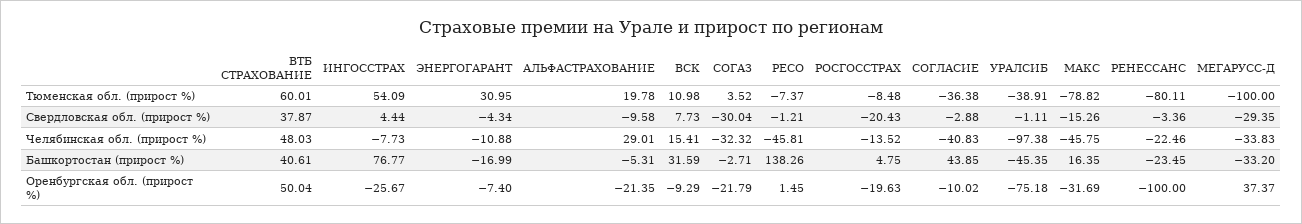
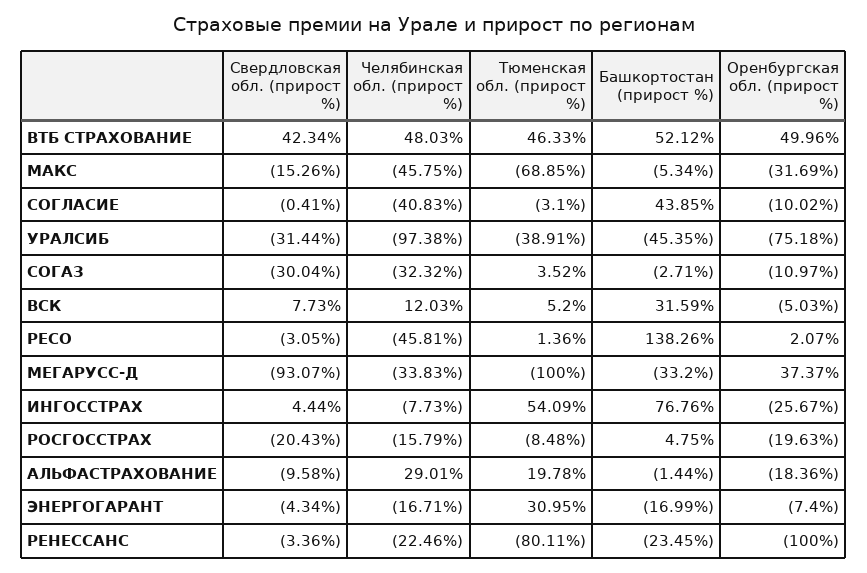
ВТБ СТРАХОВАНИЕ, Тюменская обл. (прирост %): 60.01 -> 46.33
ВСК, Тюменская обл. (прирост %): 10.98 -> 5.2
РЕСО, Тюменская обл. (прирост %): -7.37 -> 1.36
СОГЛАСИЕ, Тюменская обл. (прирост %): -36.38 -> -3.1
МАКС, Тюменская обл. (прирост %): -78.82 -> -68.85
ВТБ СТРАХОВАНИЕ, Свердловская обл. (прирост %): 37.87 -> 42.34
РЕСО, Свердловская обл. (прирост %): -1.21 -> -3.05
СОГЛАСИЕ, Свердловская обл. (прирост %): -2.88 -> -0.41
УРАЛСИБ, Свердловская обл. (прирост %): -1.11 -> -31.44
МЕГАРУСС-Д, Свердловская обл. (прирост %): -29.35 -> -93.07
ЭНЕРГОГАРАНТ, Челябинская обл. (прирост %): -10.88 -> -16.71
ВСК, Челябинская обл. (прирост %): 15.41 -> 12.03
РОСГОССТРАХ, Челябинская обл. (прирост %): -13.52 -> -15.79
ВТБ СТРАХОВАНИЕ, Башкортостан (прирост %): 40.61 -> 52.12
ИНГОССТРАХ, Башкортостан (прирост %): 76.77 -> 76.76
АЛЬФАСТРАХОВАНИЕ, Башкортостан (прирост %): -5.31 -> -1.44
МАКС, Башкортостан (прирост %): 16.35 -> -5.34
ВТБ СТРАХОВАНИЕ, Оренбургская обл. (прирост %): 50.04 -> 49.96
АЛЬФАСТРАХОВАНИЕ, Оренбургская обл. (прирост %): -21.35 -> -18.36
ВСК, Оренбургская обл. (прирост %): -9.29 -> -5.03
СОГАЗ, Оренбургская обл. (прирост %): -21.79 -> -10.97
РЕСО, Оренбургская обл. (прирост %): 1.45 -> 2.07

